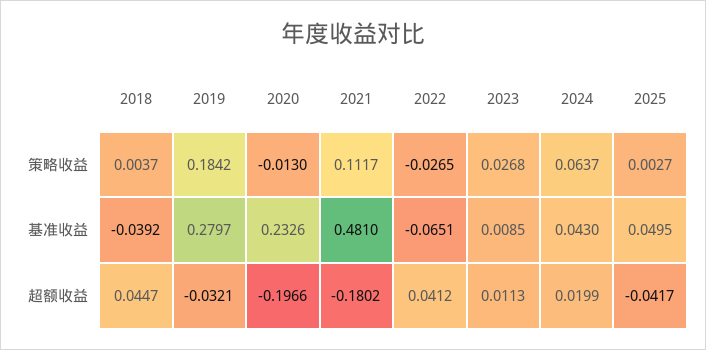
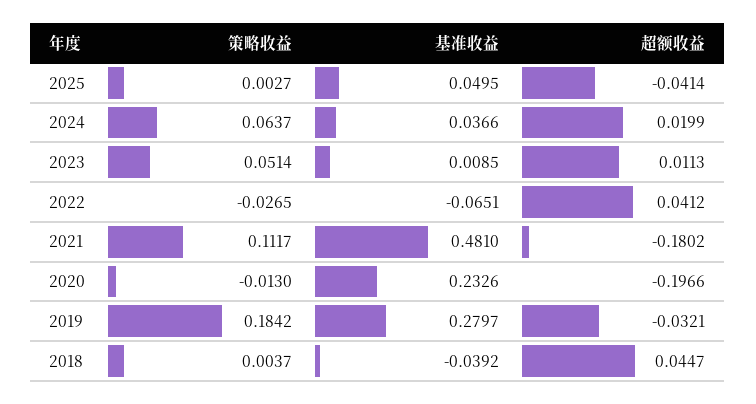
2023, 策略收益: 0.0268 -> 0.0514
2024, 基准收益: 0.043 -> 0.0366
2025, 超额收益: -0.0417 -> -0.0414

